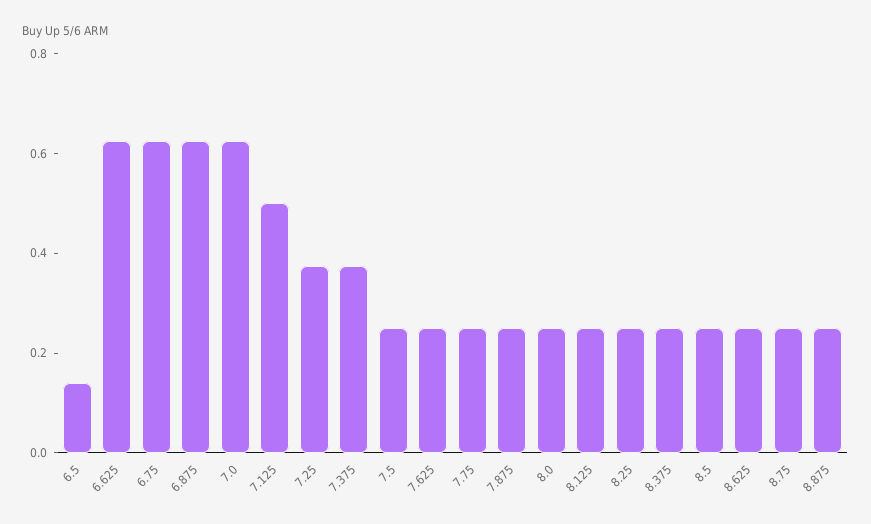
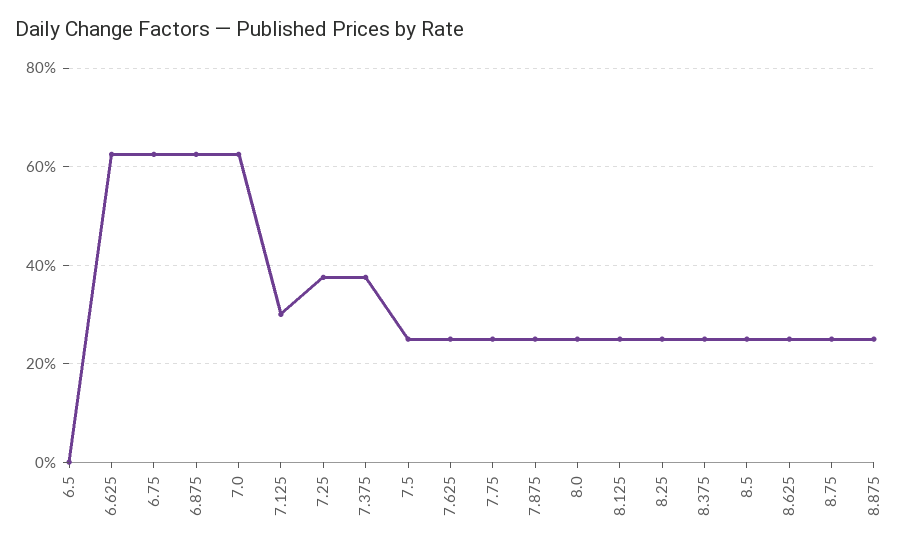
6.5: 0.15 -> 0
7.125: 0.5 -> 0.3

